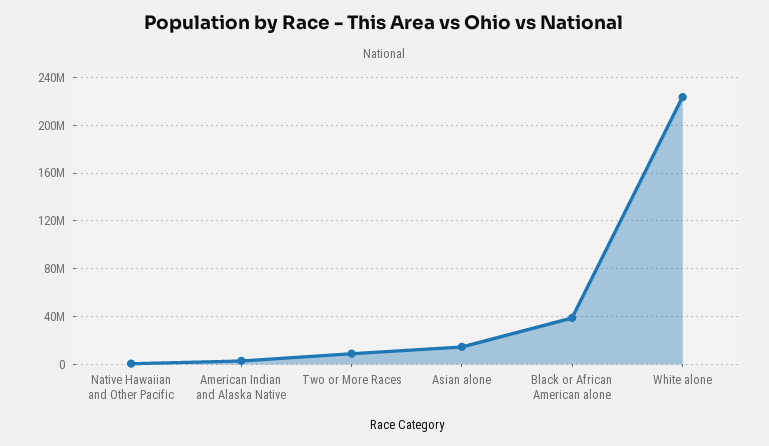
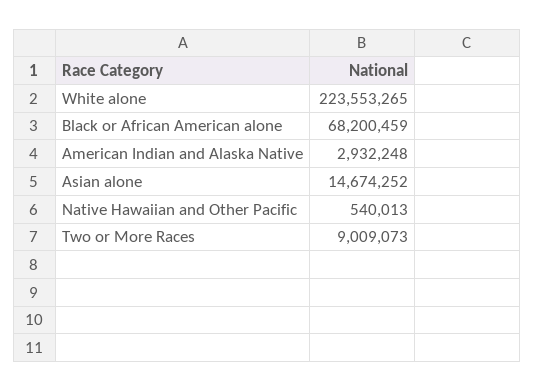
Black or African American alone: 40000000 -> 68200459

